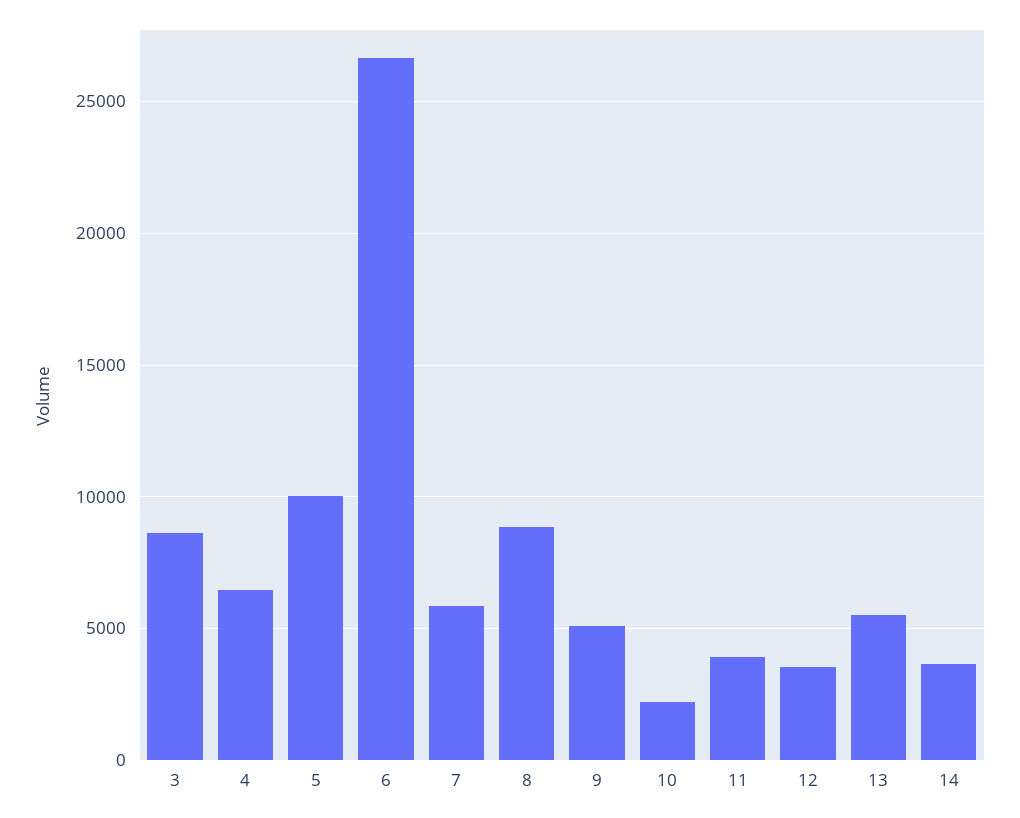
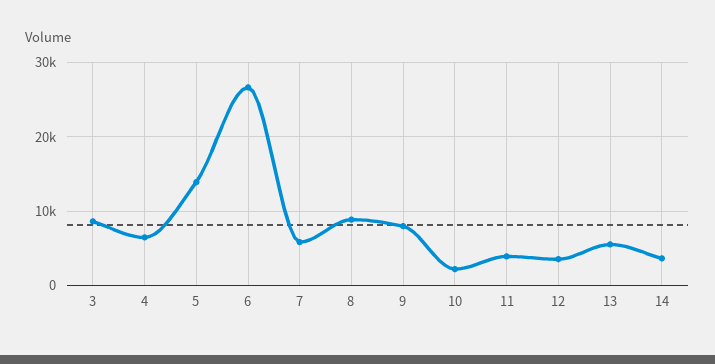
5: 10000 -> 14000
9: 5000 -> 8000

